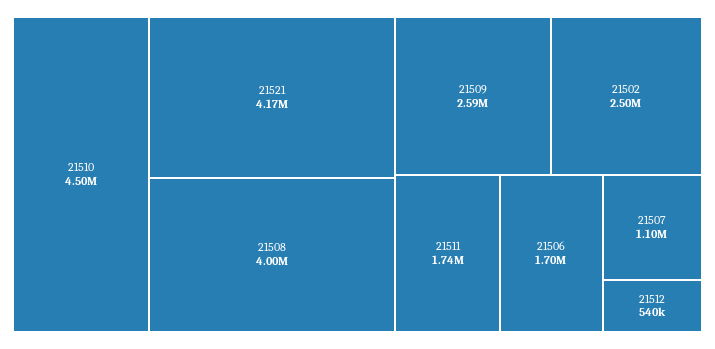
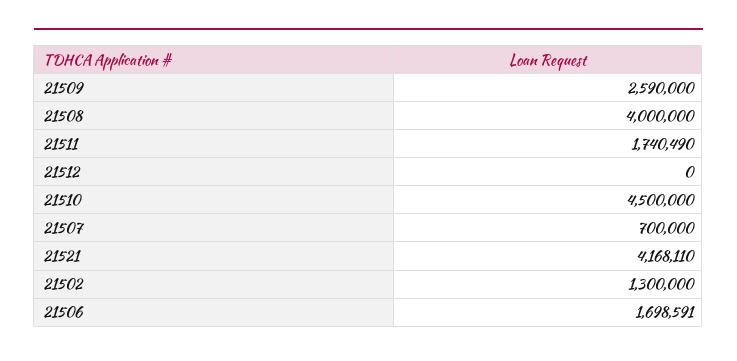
21502: 2500000 -> 1300000
21507: 1100000 -> 700000
21512: 540000 -> 0

